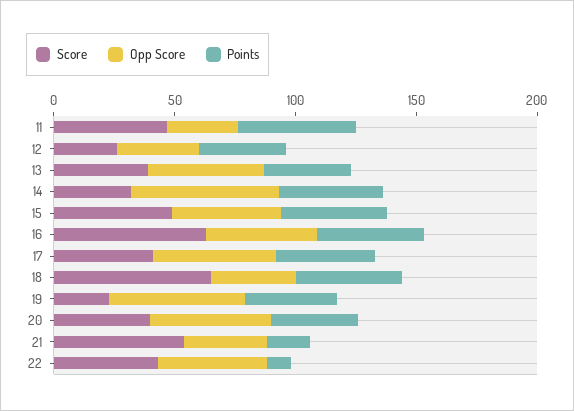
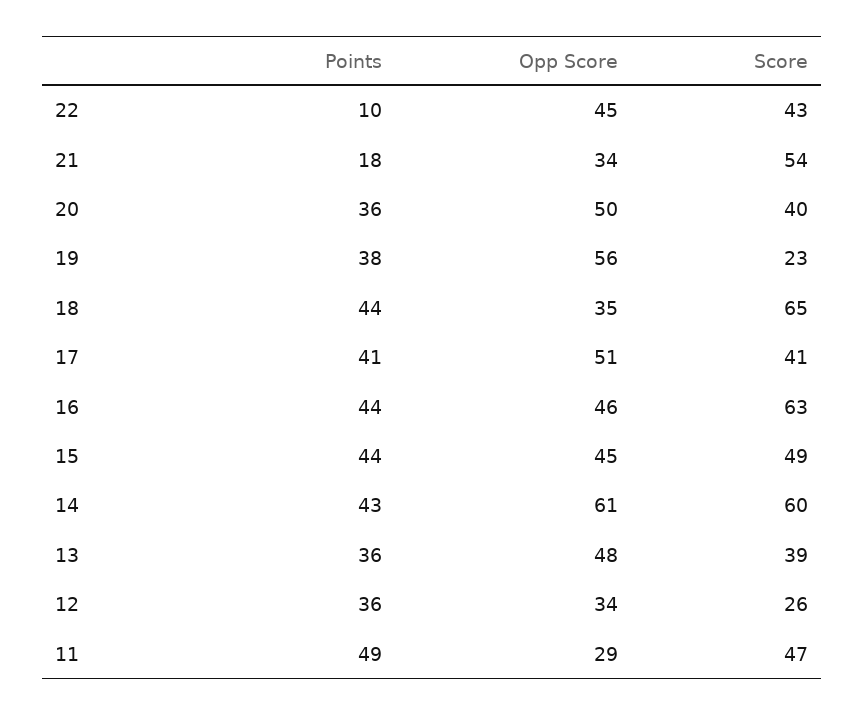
Score, 14: 30 -> 60

